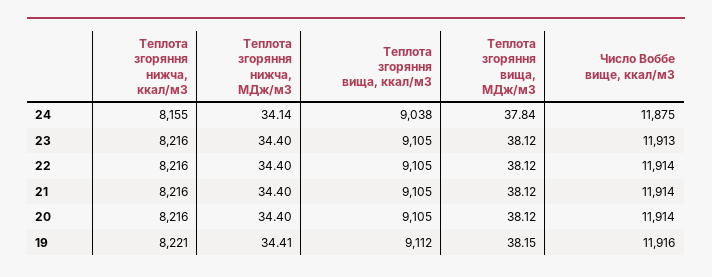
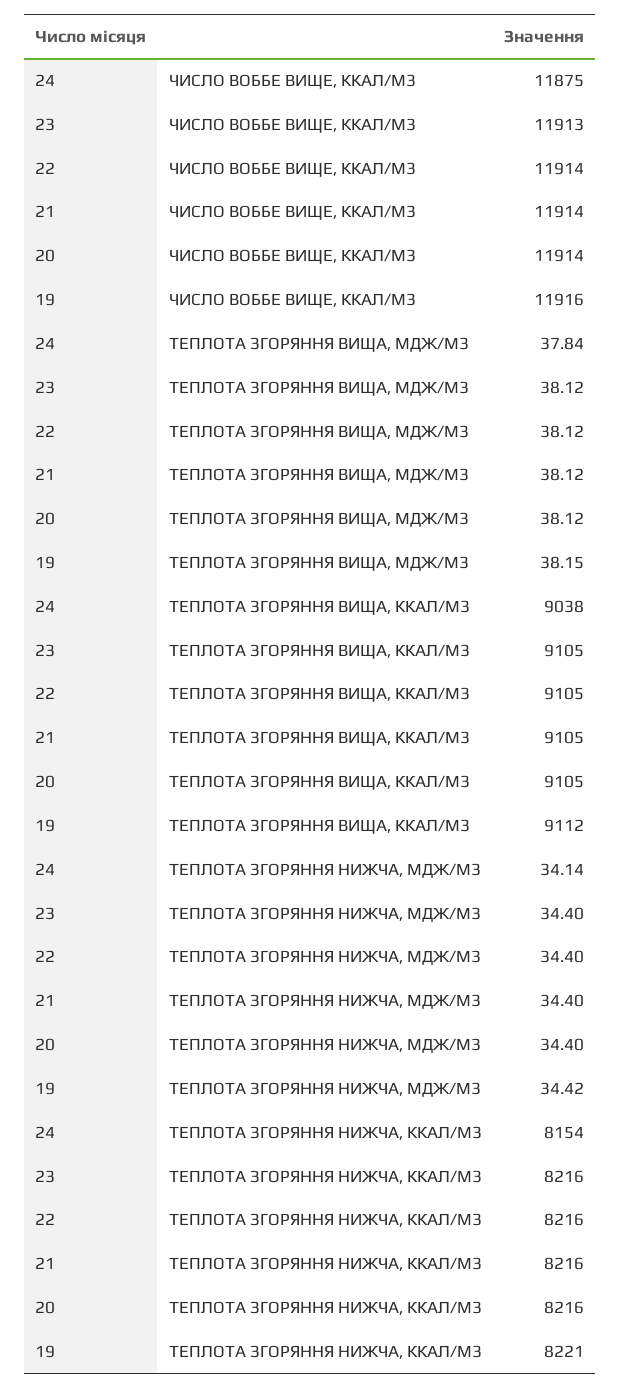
Теплота згоряння нижча, ккал/м3, 24: 8155 -> 8154
Теплота згоряння нижча, МДж/м3, 19: 34.41 -> 34.42

